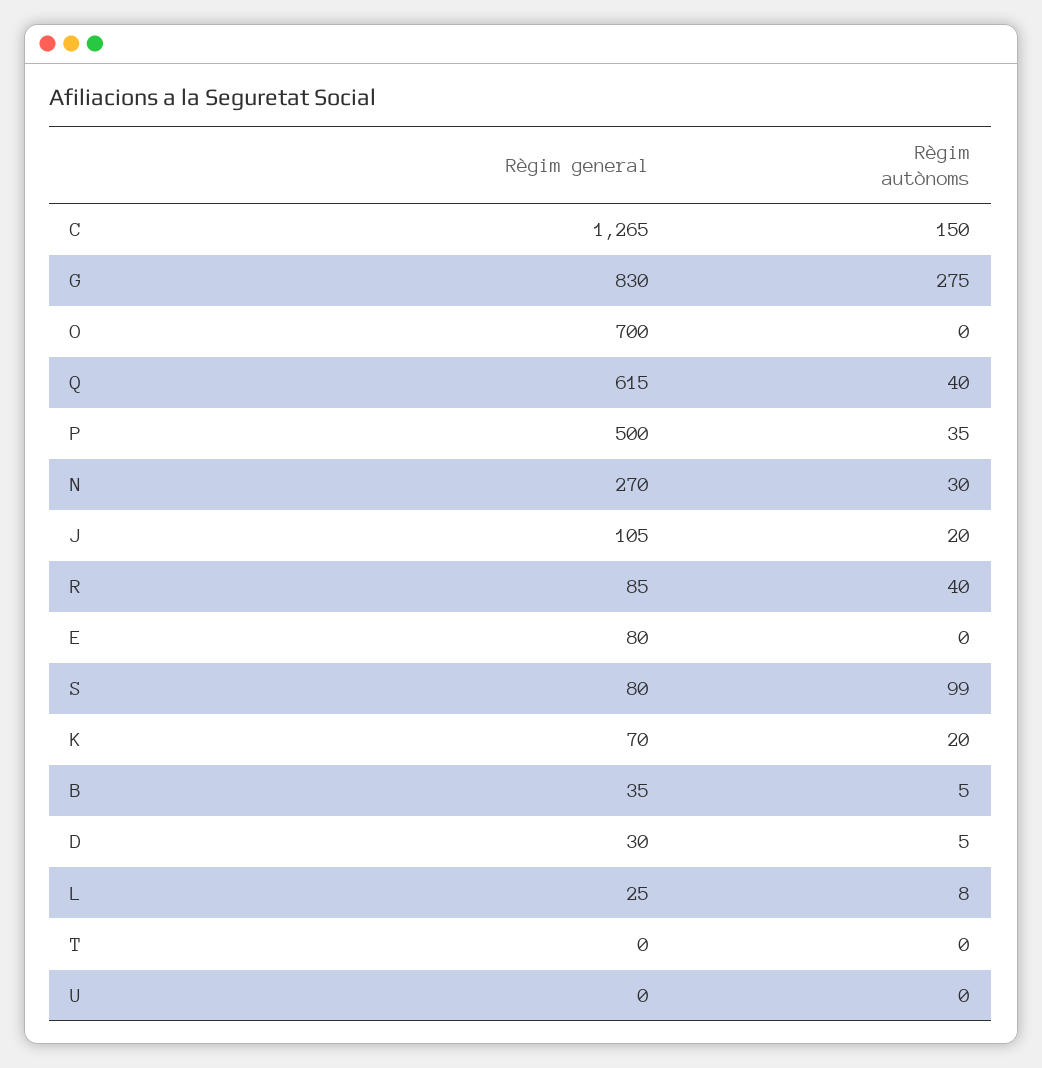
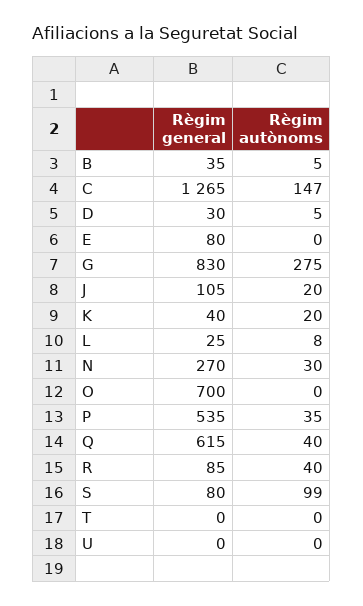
Règim autònoms, C: 150 -> 147
Règim general, P: 500 -> 535
Règim general, K: 70 -> 40

